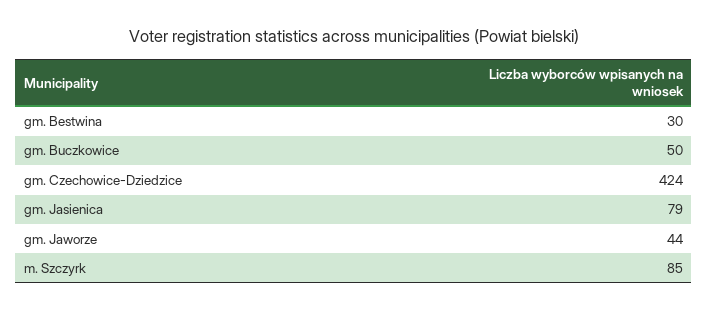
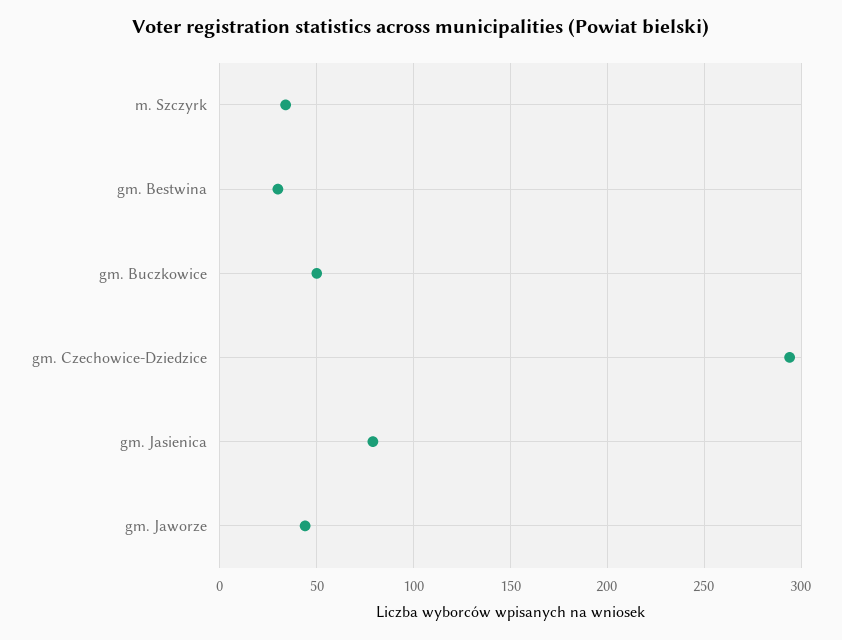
gm. Czechowice-Dziedzice: 424 -> 295
m. Szczyrk: 85 -> 35

